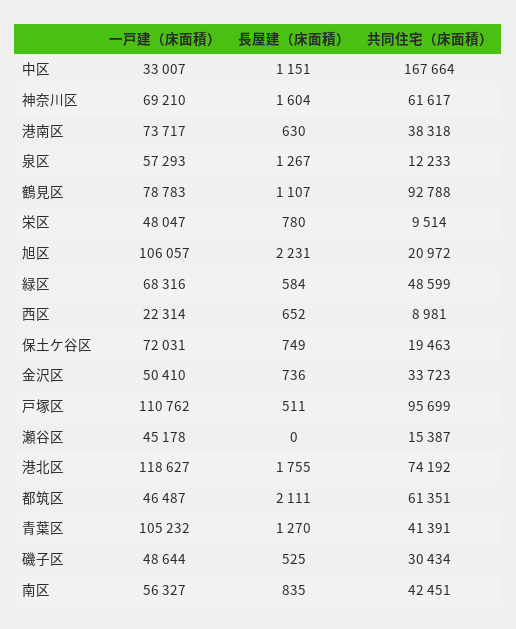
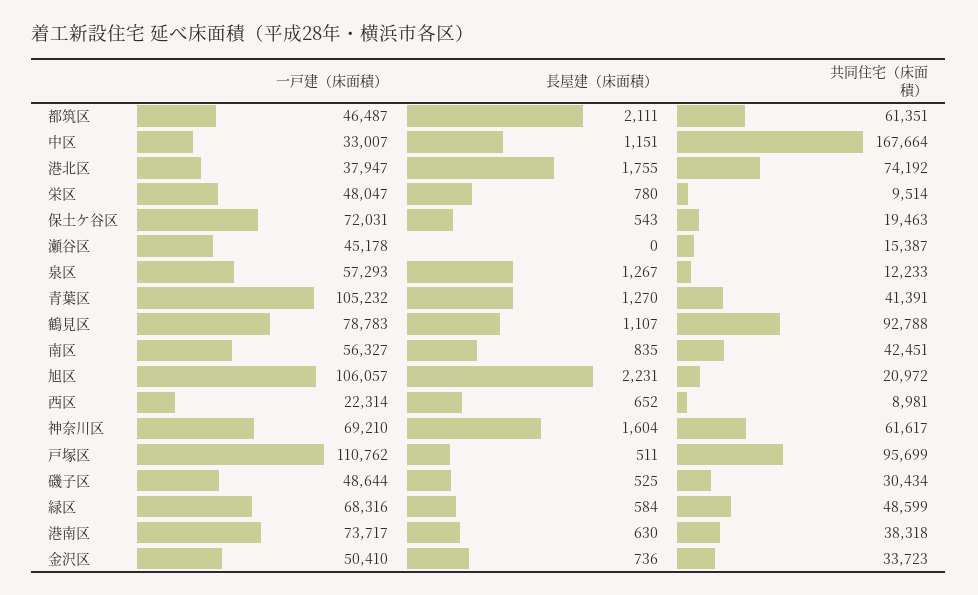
長屋建（床面積）, 保土ケ谷区: 749 -> 543
一戸建（床面積）, 港北区: 118627 -> 37947

